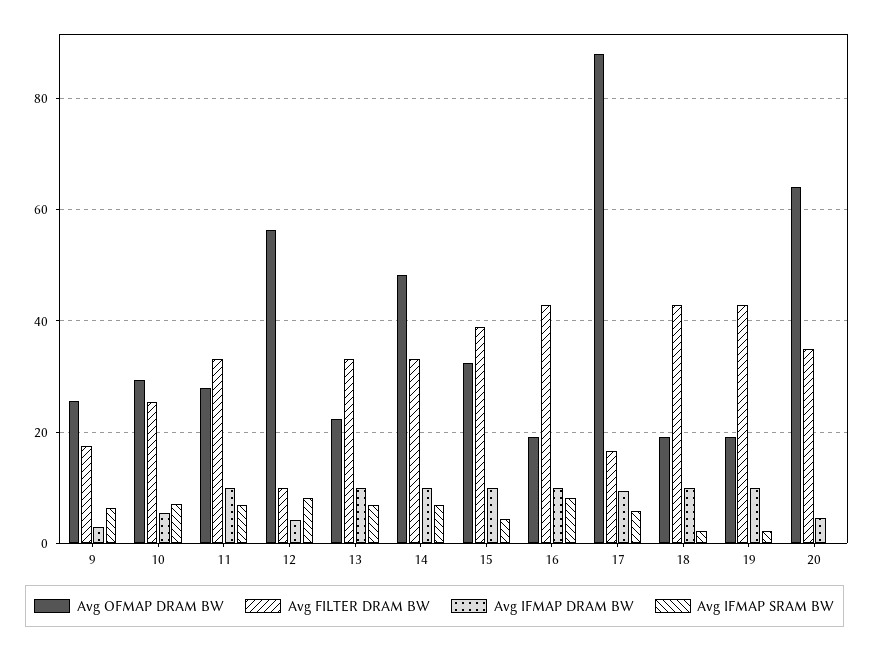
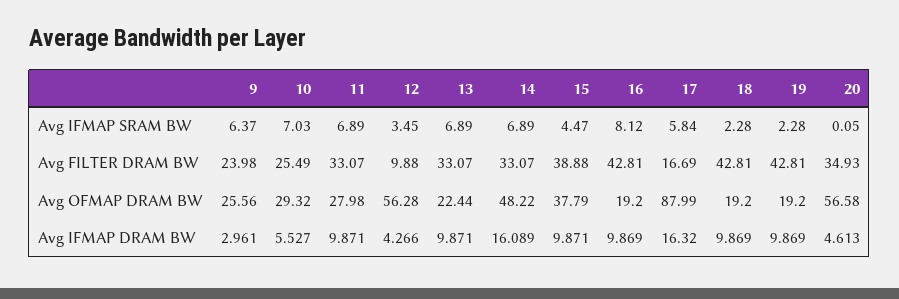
Avg FILTER DRAM BW, 9: 18 -> 23.98
Avg IFMAP SRAM BW, 12: 8 -> 3.45
Avg IFMAP DRAM BW, 14: 10 -> 16.089
Avg OFMAP DRAM BW, 15: 32 -> 37.79
Avg IFMAP DRAM BW, 17: 10 -> 16.32
Avg OFMAP DRAM BW, 20: 64 -> 56.58

